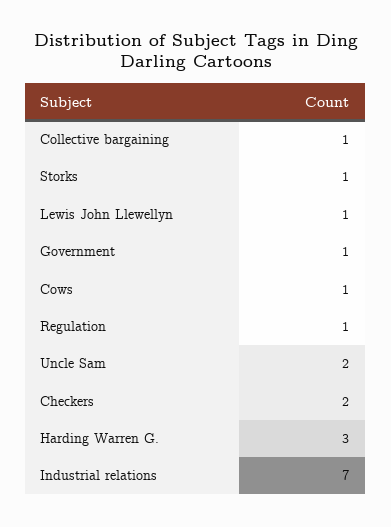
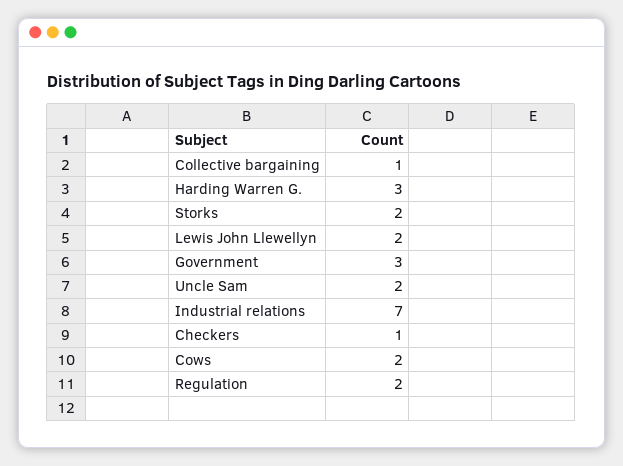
Storks: 1 -> 2
Lewis John Llewellyn: 1 -> 2
Government: 1 -> 3
Cows: 1 -> 2
Regulation: 1 -> 2
Checkers: 2 -> 1

